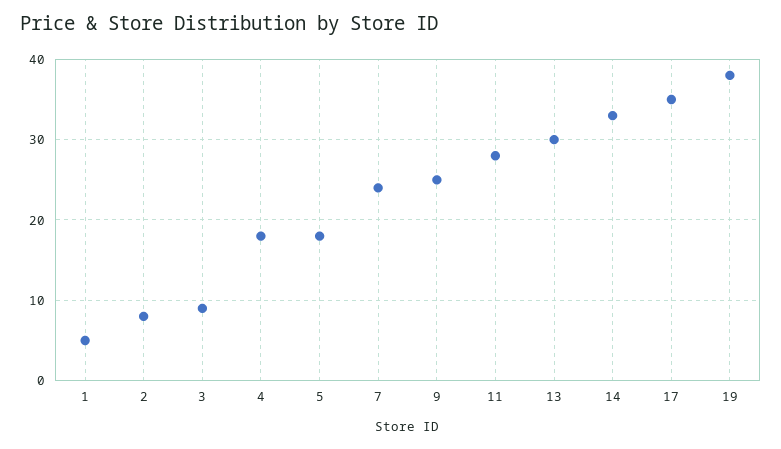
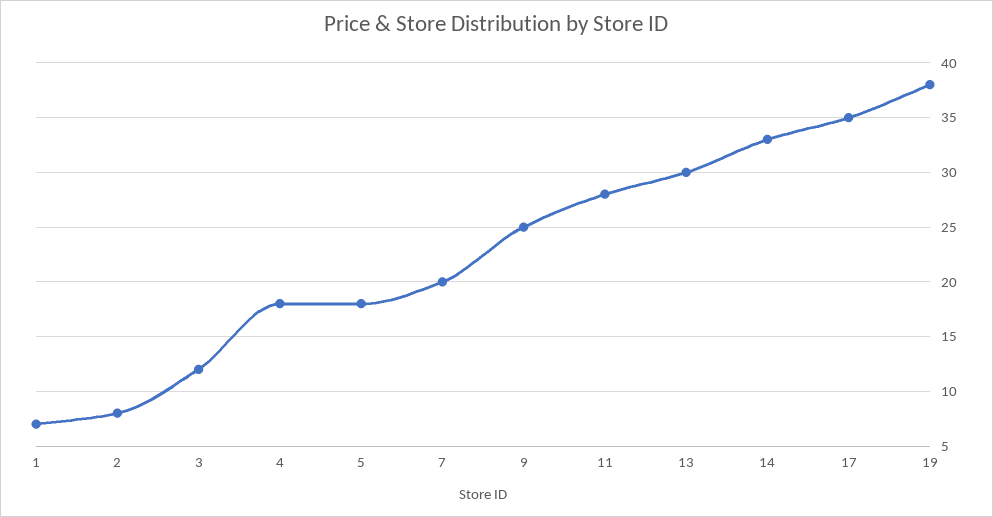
1: 5 -> 7
3: 9 -> 12
7: 24 -> 20

